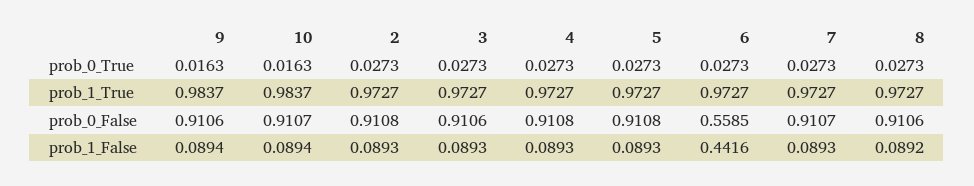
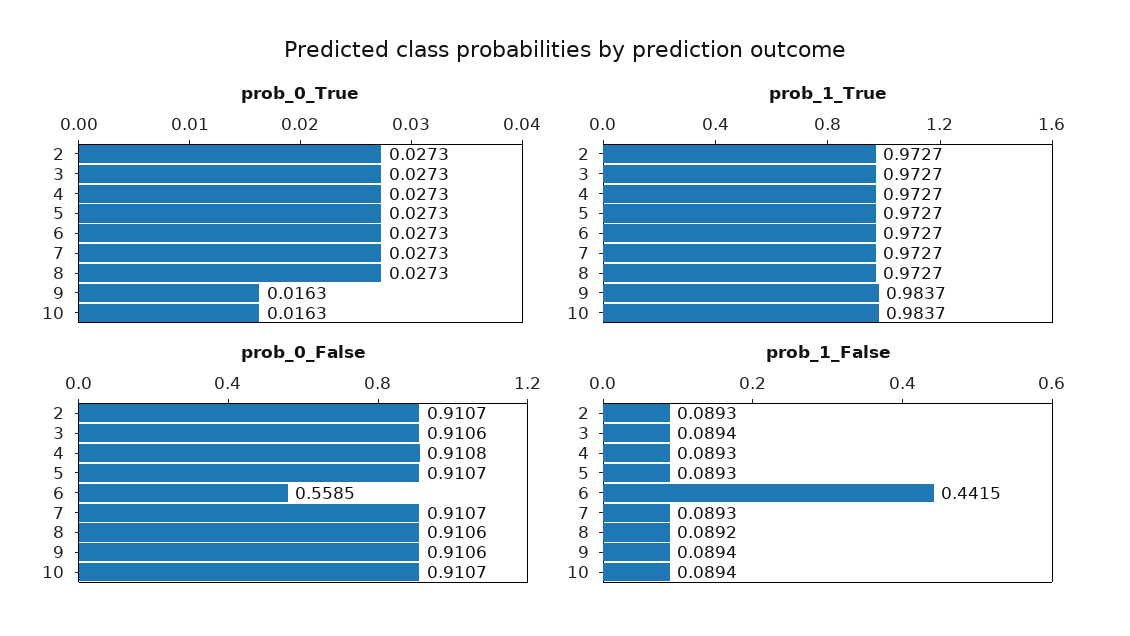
prob_0_False, 2: 0.9108 -> 0.9107
prob_0_False, 5: 0.9108 -> 0.9107
prob_1_False, 3: 0.0893 -> 0.0894
prob_1_False, 6: 0.4416 -> 0.4415

